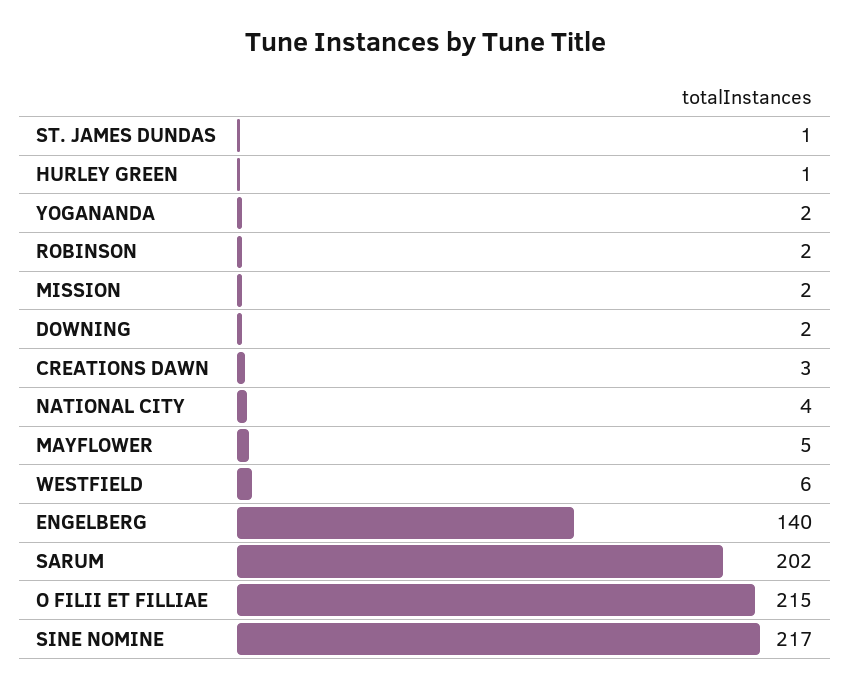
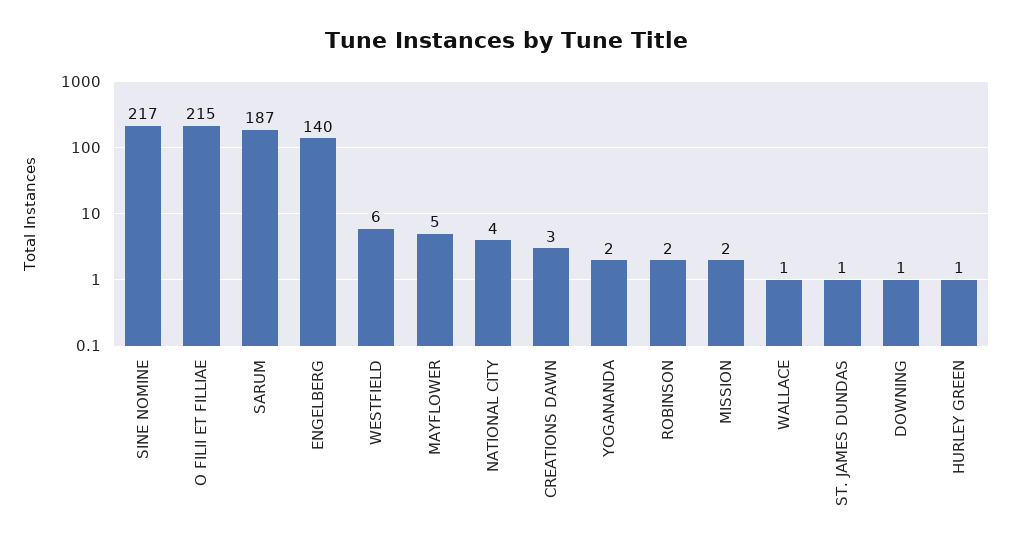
DOWNING: 2 -> 1
SARUM: 202 -> 187
WALLACE: none -> 1

